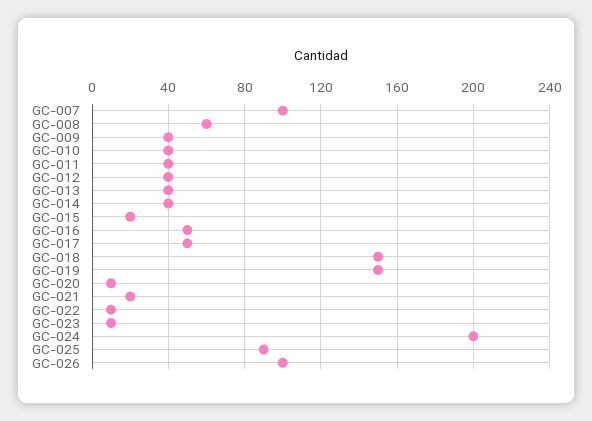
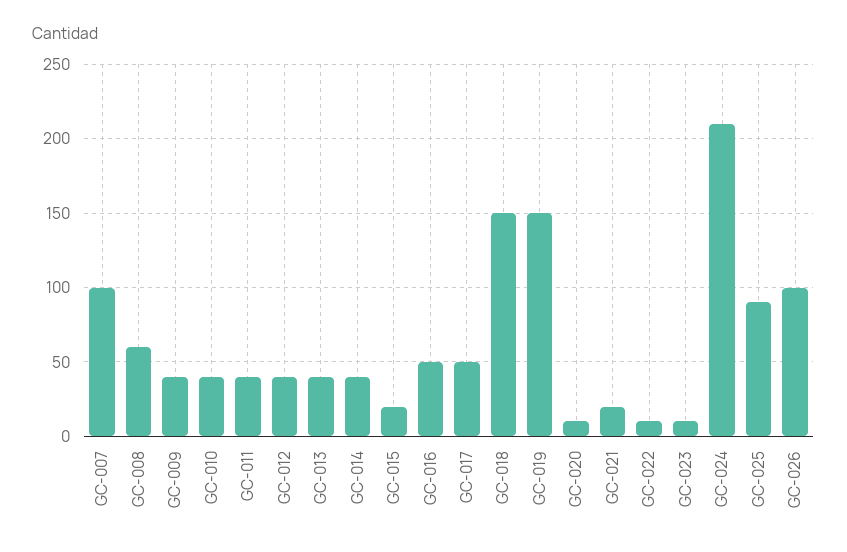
GC-024: 200 -> 210

